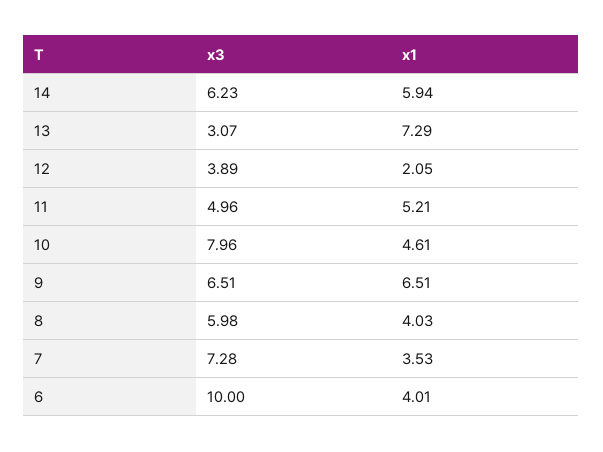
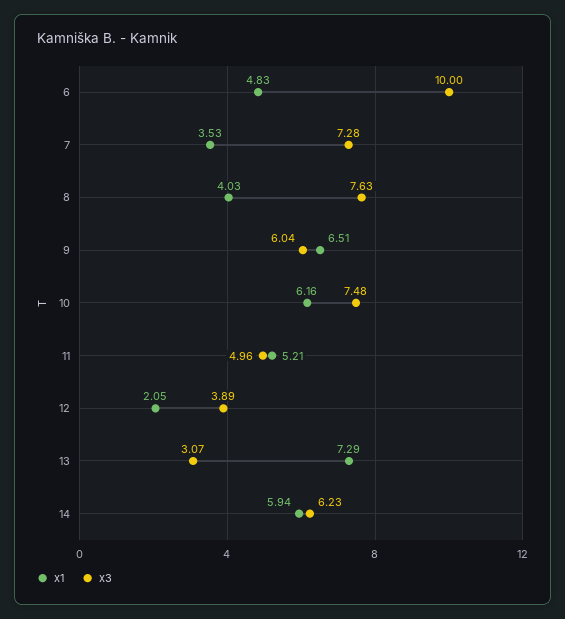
x3, 10: 7.96 -> 7.48
x1, 10: 4.61 -> 6.16
x3, 9: 6.51 -> 6.04
x3, 8: 5.98 -> 7.63
x1, 6: 4.01 -> 4.83

